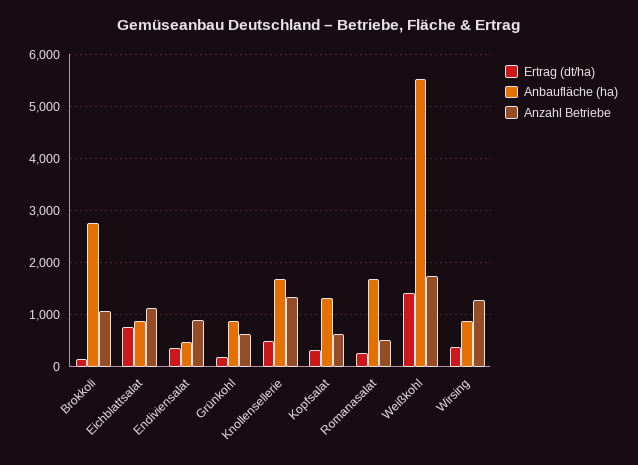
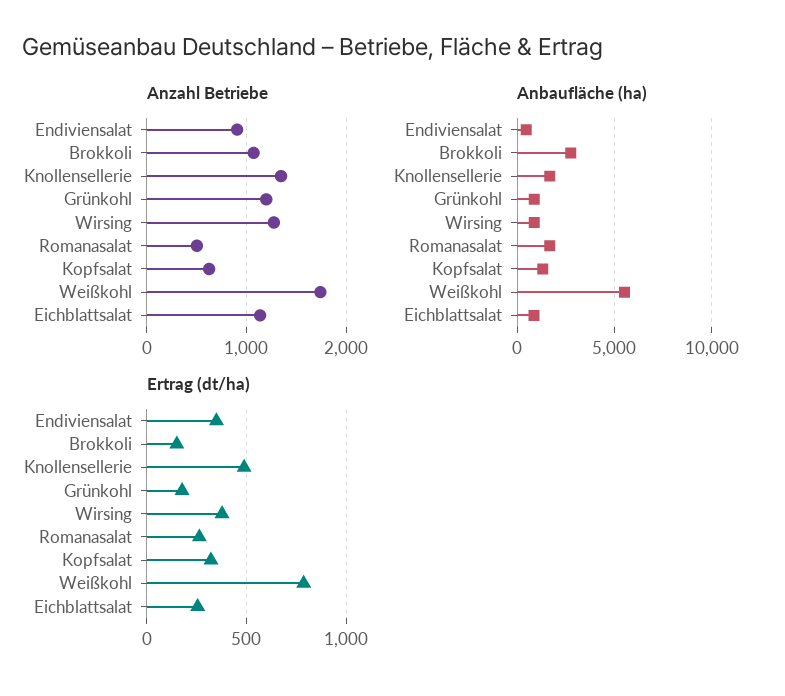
Ertrag (dt/ha), Eichblattsalat: 800 -> 250
Anzahl Betriebe, Grünkohl: 600 -> 1200
Ertrag (dt/ha), Weißkohl: 1400 -> 800

